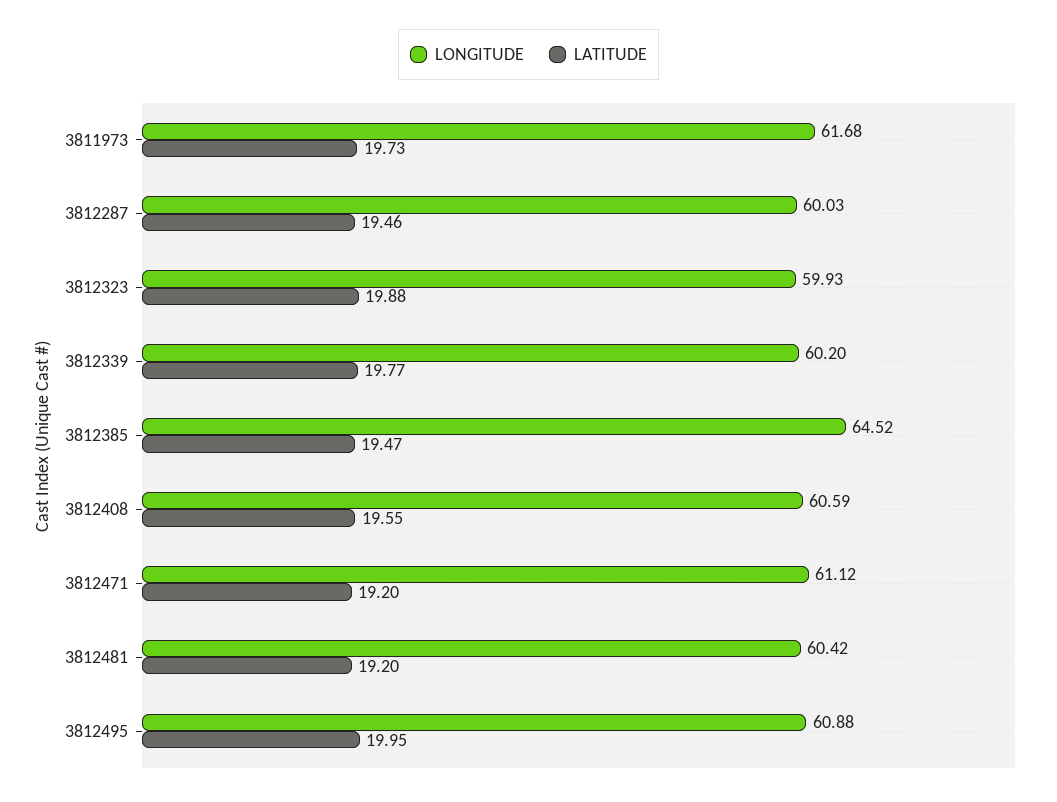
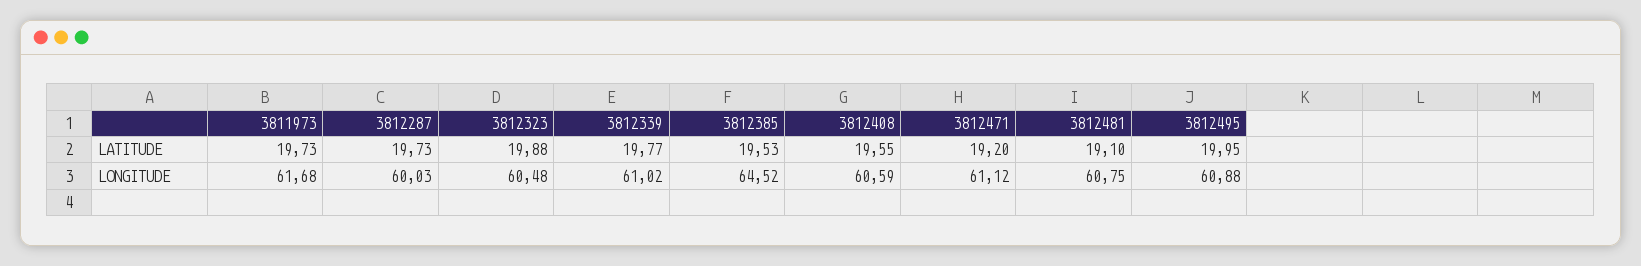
LATITUDE, 3812287: 19.46 -> 19.73
LONGITUDE, 3812323: 59.93 -> 60.48
LONGITUDE, 3812339: 60.2 -> 61.02
LATITUDE, 3812385: 19.47 -> 19.53
LONGITUDE, 3812481: 60.42 -> 60.75
LATITUDE, 3812481: 19.2 -> 19.1

